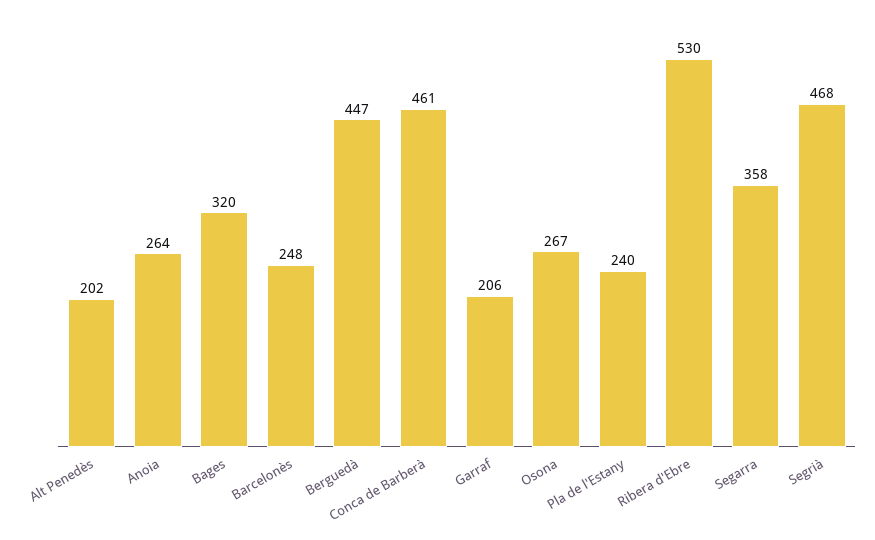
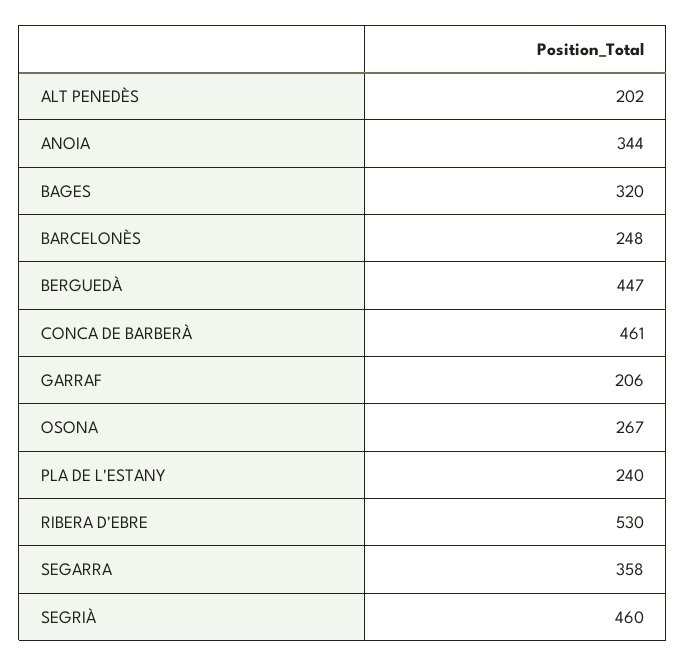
Anoia: 264 -> 344
Segrià: 468 -> 460

